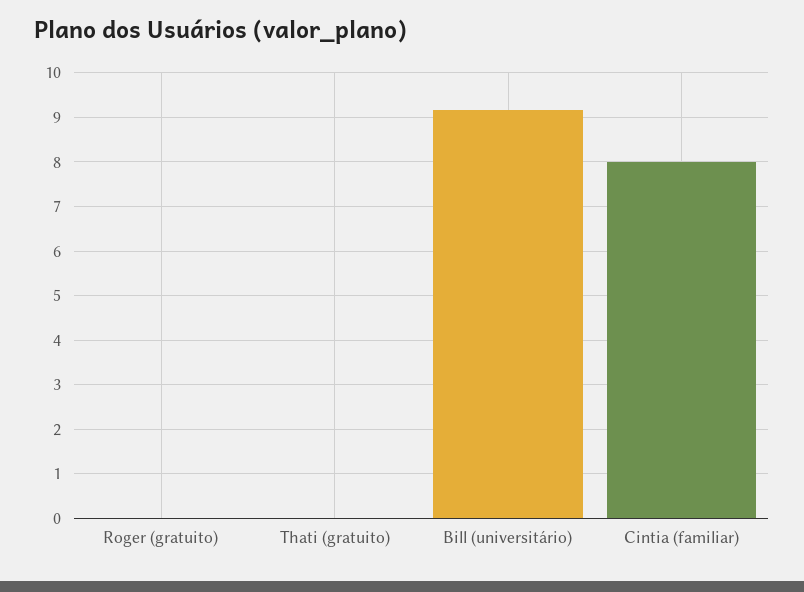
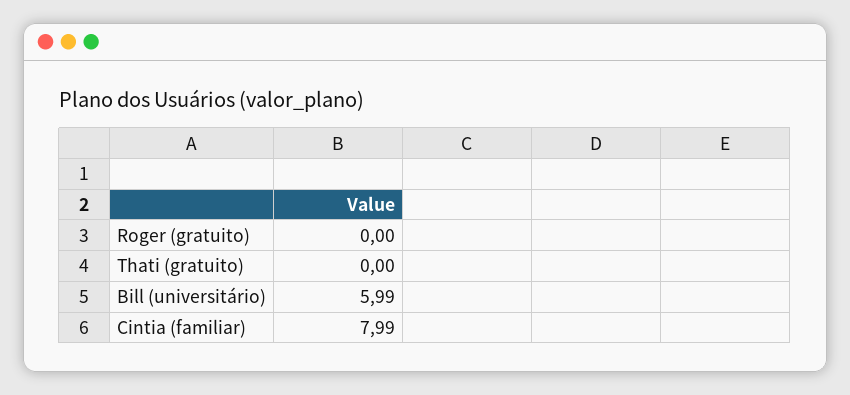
Bill (universitário): 9.2 -> 5.99

